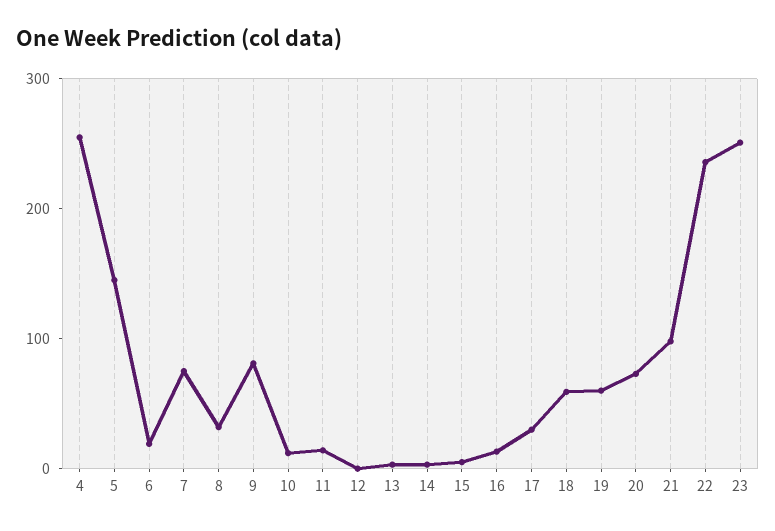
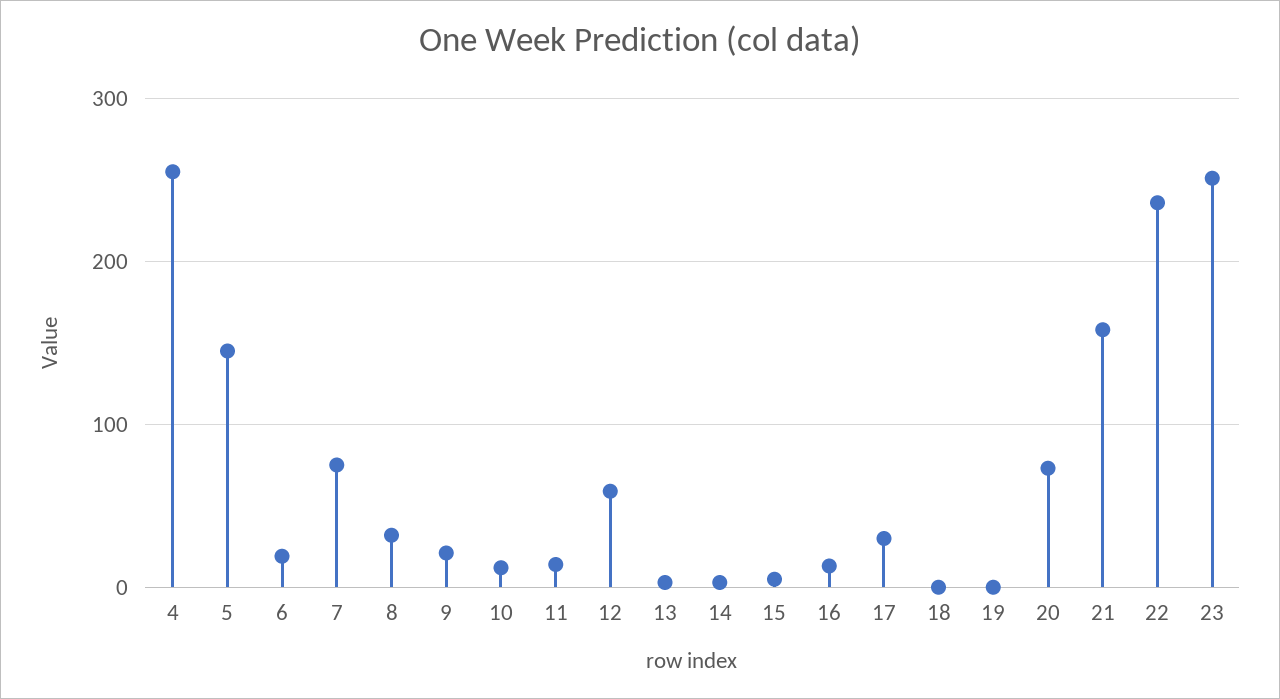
9: 80 -> 20
12: 0 -> 60
18: 60 -> 0
19: 60 -> 0
21: 100 -> 160

